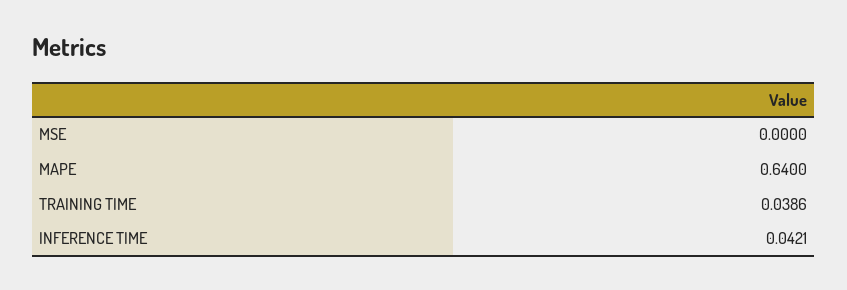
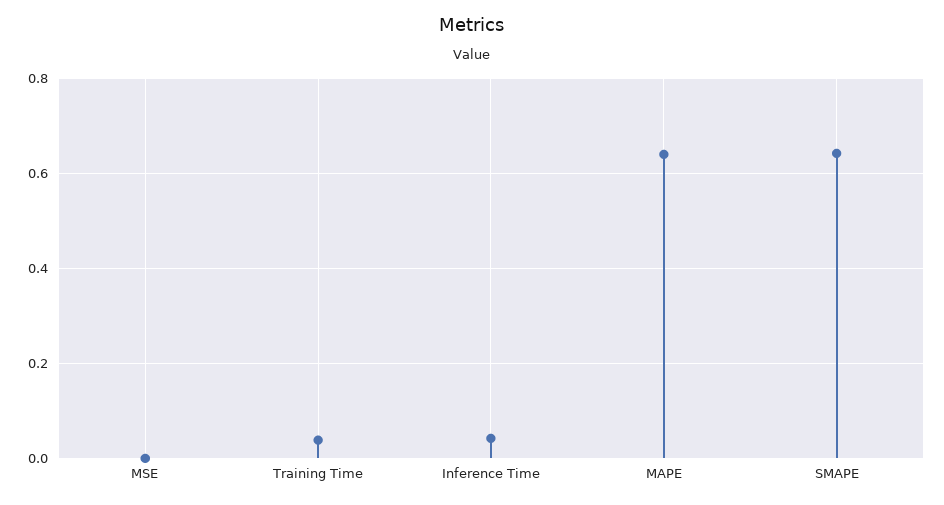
SMAPE: none -> 0.64

